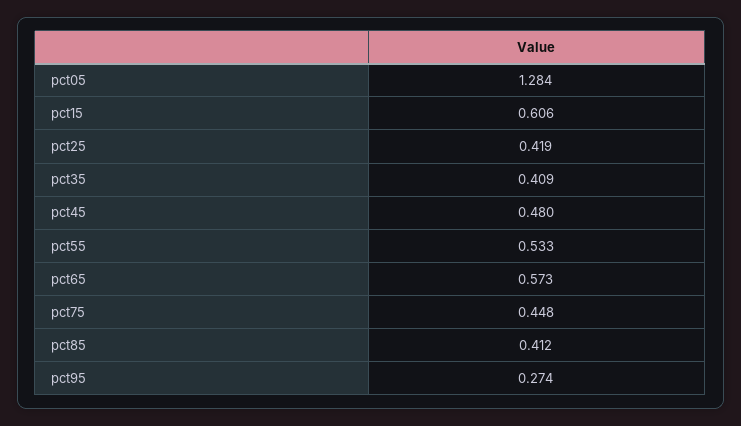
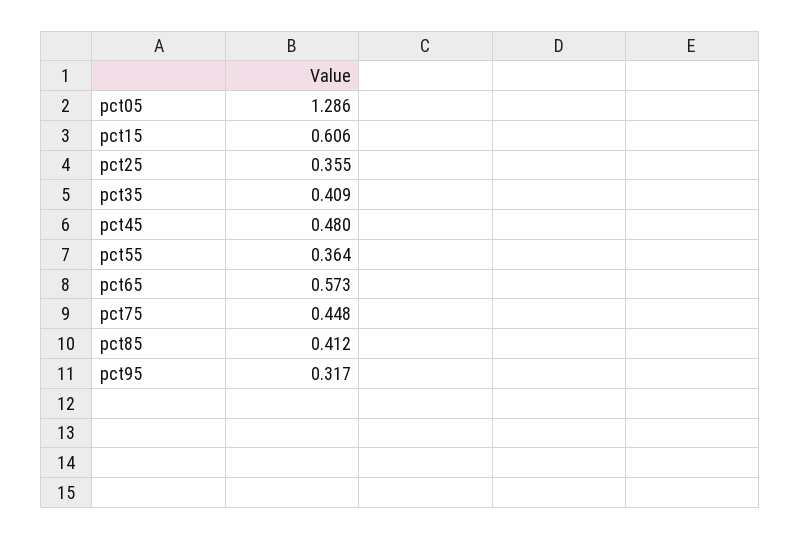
pct05: 1.284 -> 1.286
pct25: 0.419 -> 0.355
pct55: 0.533 -> 0.364
pct95: 0.274 -> 0.317

